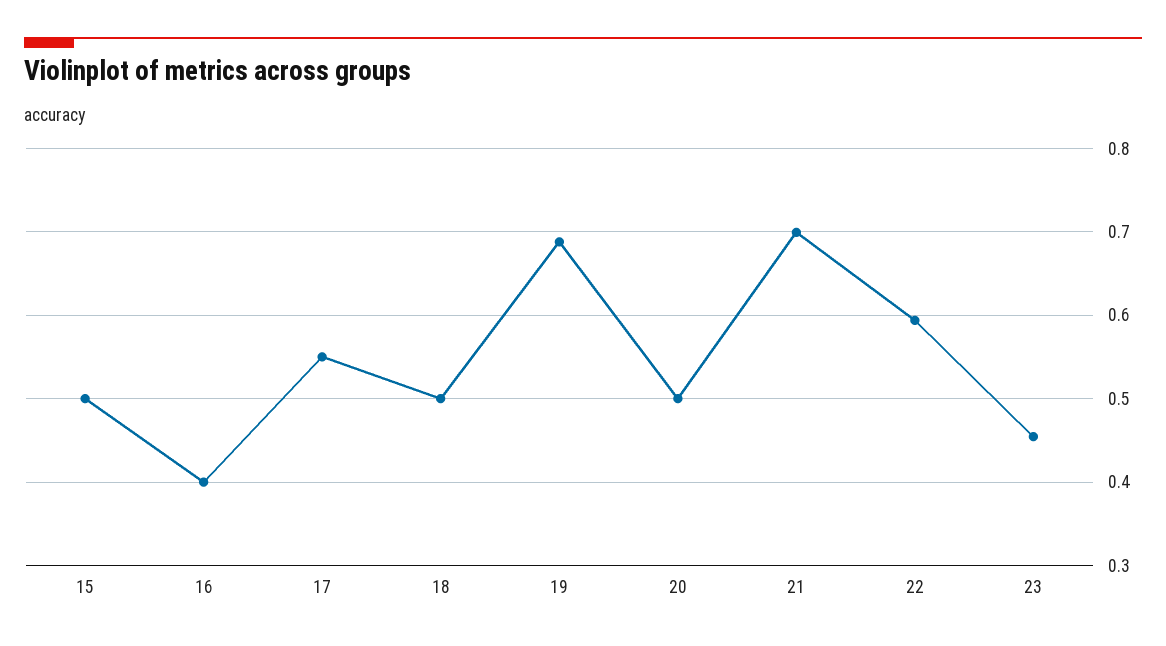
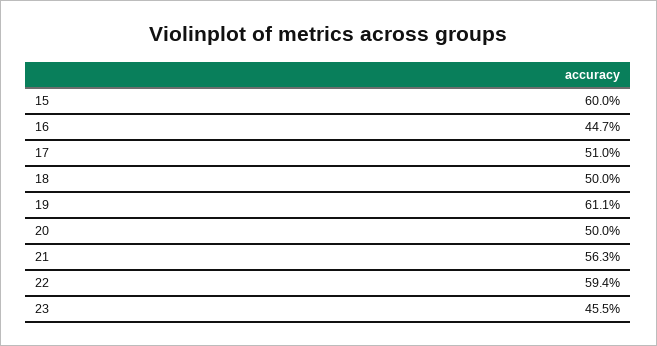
15: 0.5 -> 0.6
16: 0.4 -> 0.447
17: 0.55 -> 0.51
19: 0.69 -> 0.611
21: 0.7 -> 0.563

